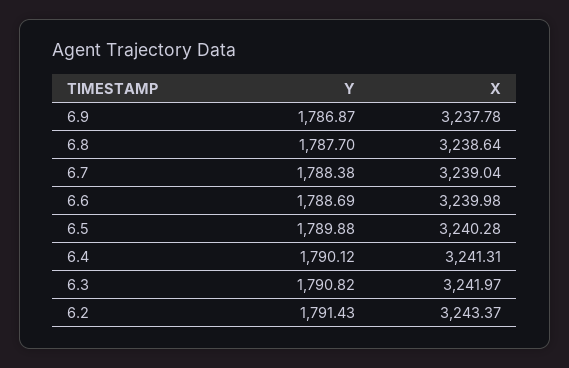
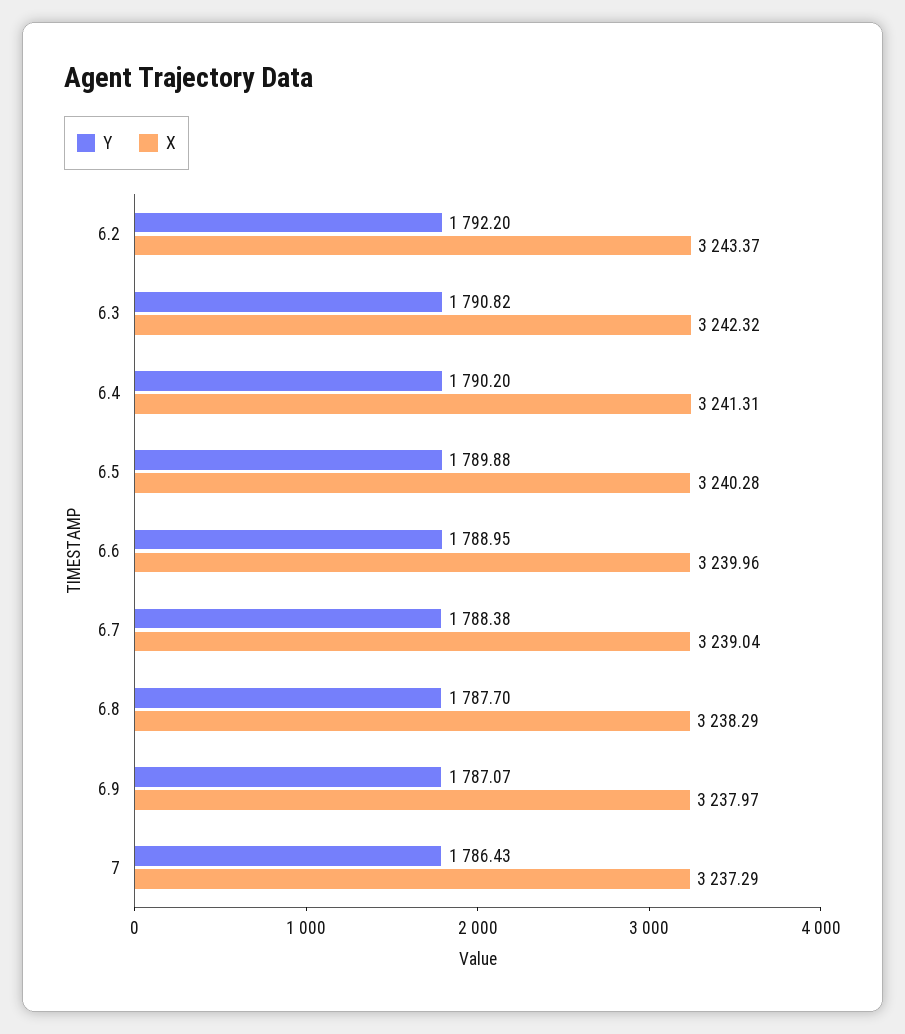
Y, 6.9: 1786.87 -> 1787.07
X, 6.9: 3237.78 -> 3237.97
X, 6.8: 3238.64 -> 3238.29
Y, 6.6: 1788.69 -> 1788.95
X, 6.6: 3239.98 -> 3239.96
Y, 6.4: 1790.12 -> 1790.2
X, 6.3: 3241.97 -> 3242.32
Y, 6.2: 1791.43 -> 1792.2
Y, 7: none -> 1786.43
X, 7: none -> 3237.29

